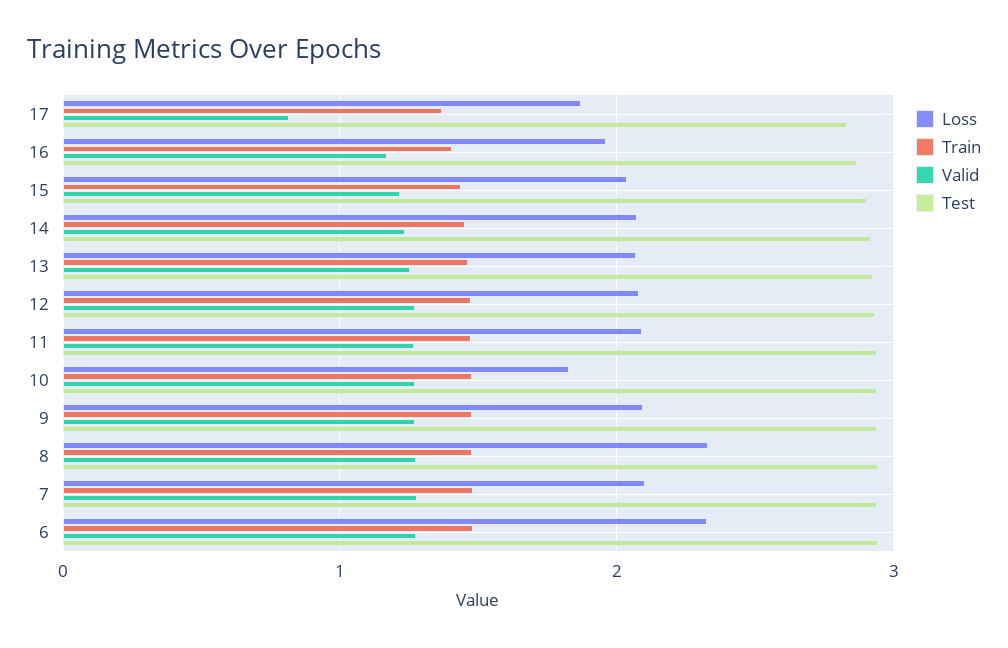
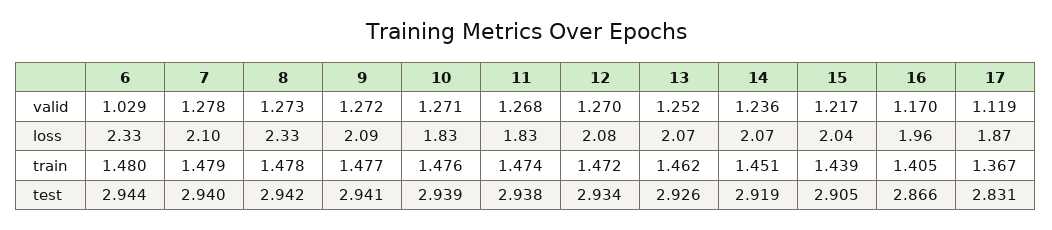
Valid, 17: 0.8 -> 1.119
Loss, 11: 2.1 -> 1.83
Valid, 6: 1.3 -> 1.029

